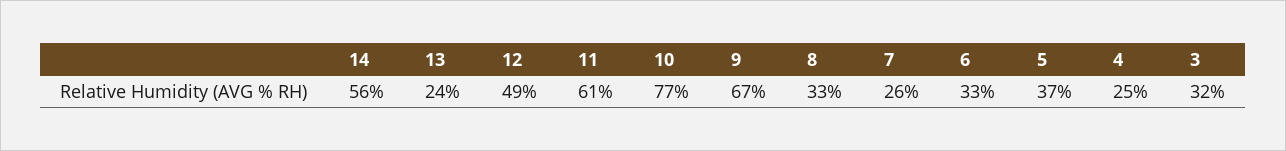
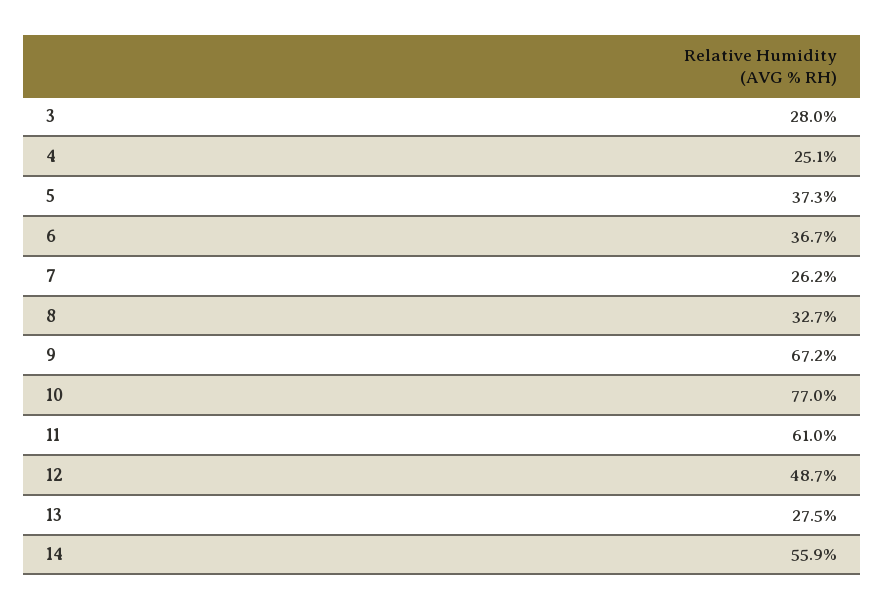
13: 24 -> 27.5
6: 33 -> 36.7
3: 32 -> 28

